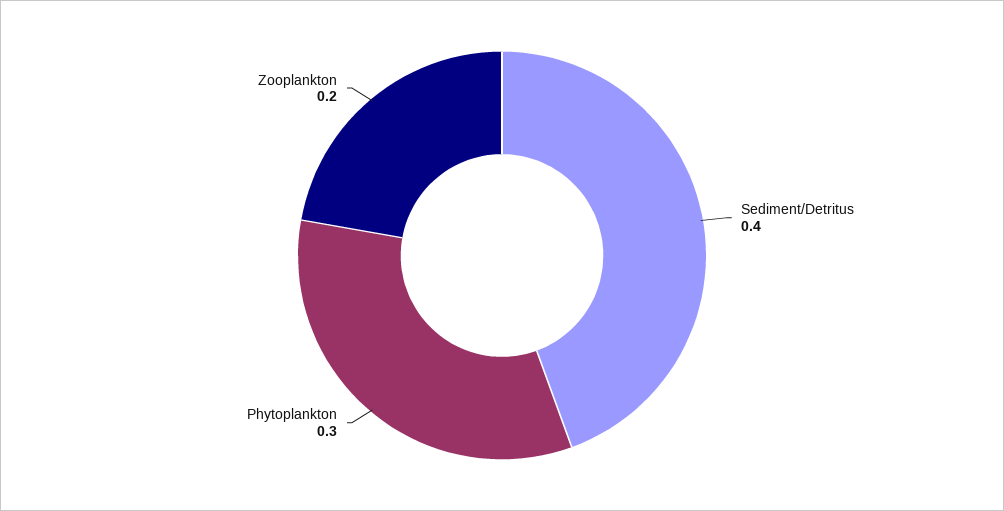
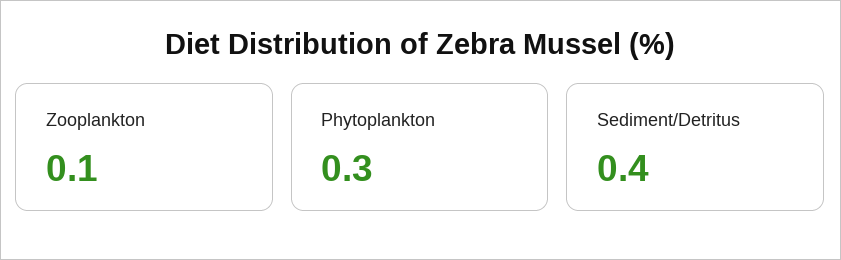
Zooplankton: 0.2 -> 0.1

